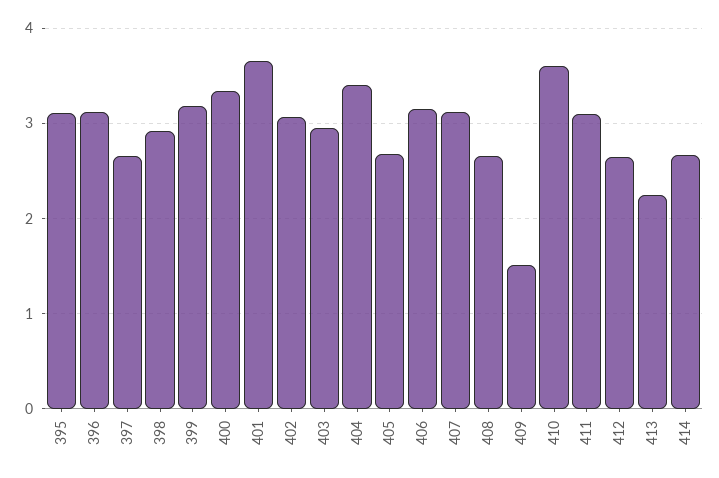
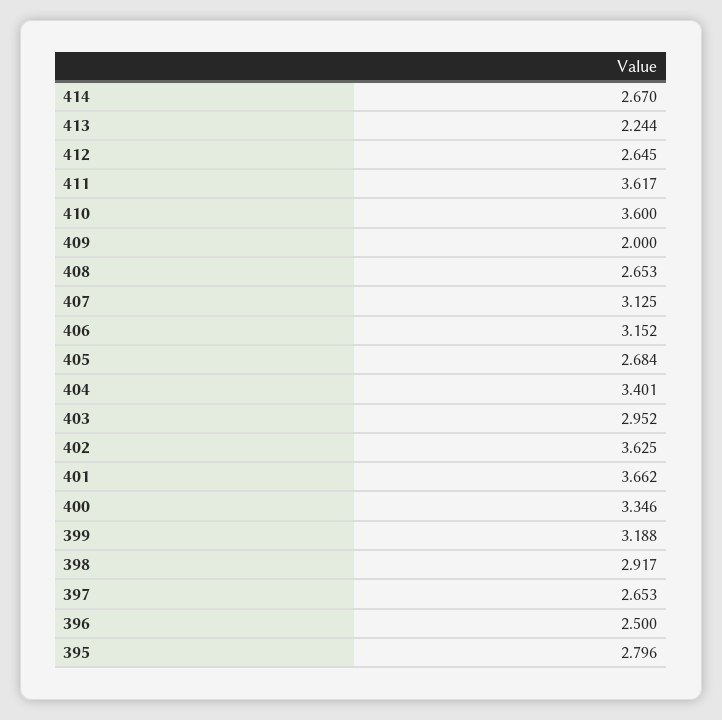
395: 3.1 -> 2.796
396: 3.1 -> 2.5
402: 3.1 -> 3.625
409: 1.5 -> 2
411: 3.1 -> 3.617

